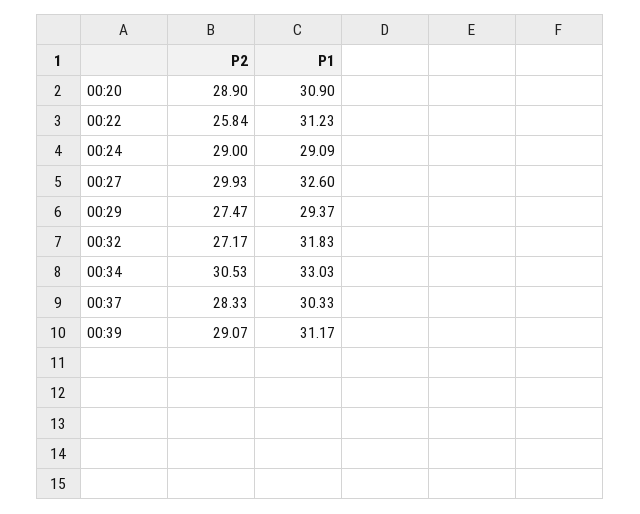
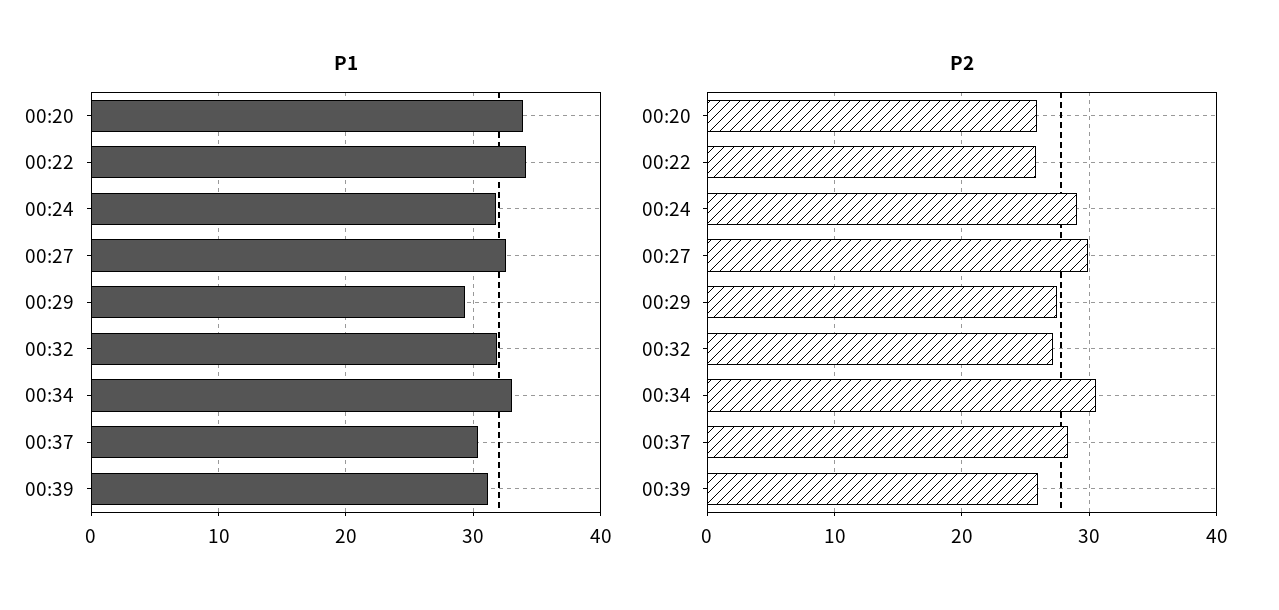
P2, 00:20: 28.9 -> 26
P1, 00:20: 30.9 -> 34
P1, 00:22: 31.23 -> 34
P1, 00:24: 29.09 -> 32
P2, 00:39: 29.07 -> 26

